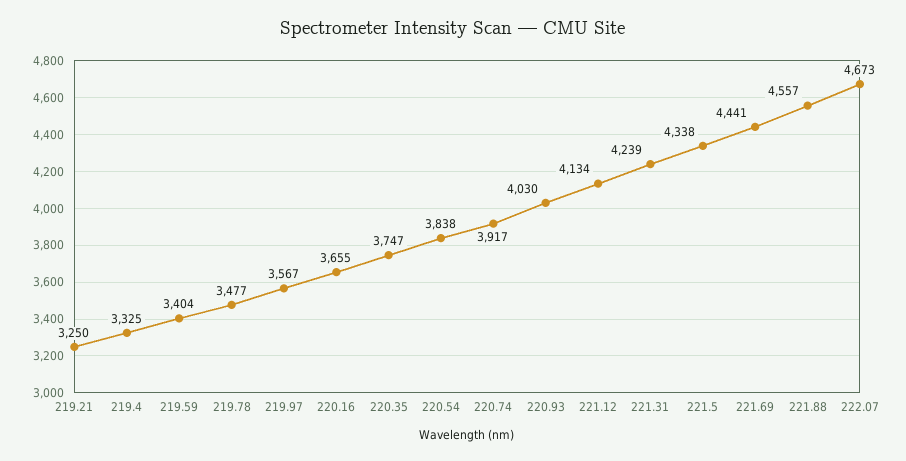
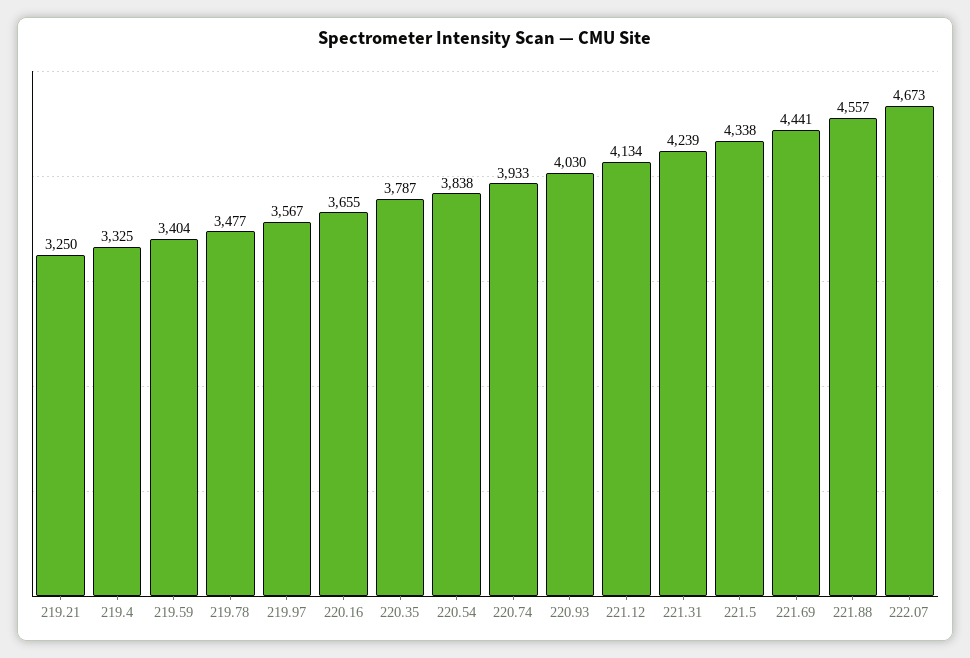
220.35: 3747 -> 3787
220.74: 3917 -> 3933

